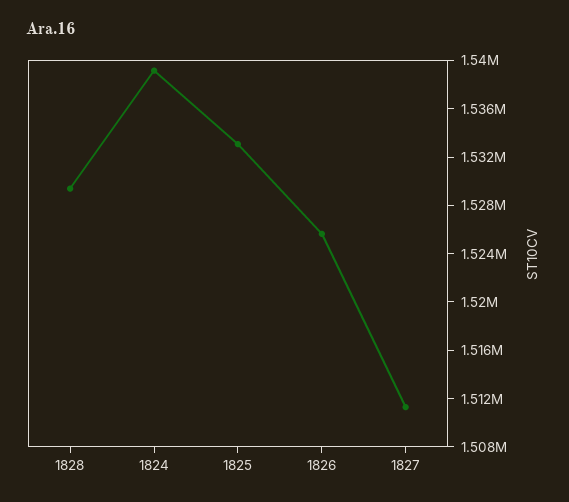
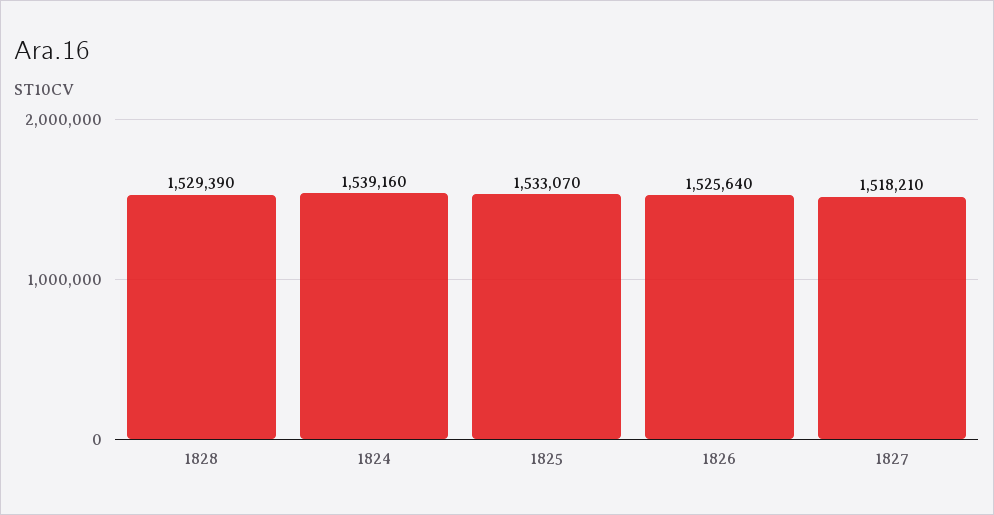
1827: 1511000 -> 1518210

